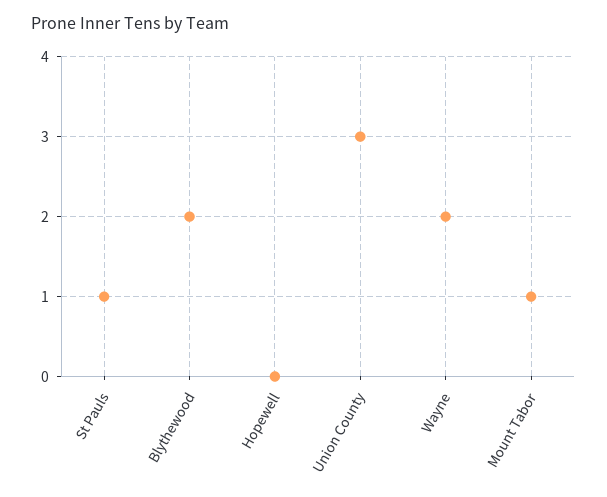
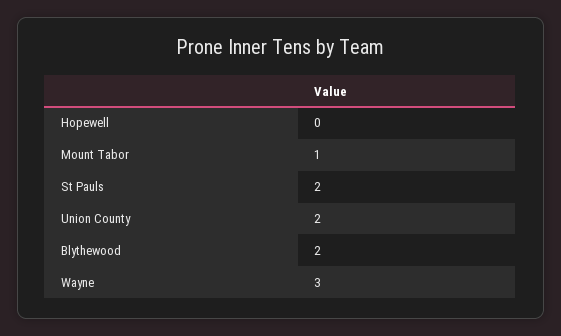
St Pauls: 1 -> 2
Union County: 3 -> 2
Wayne: 2 -> 3

